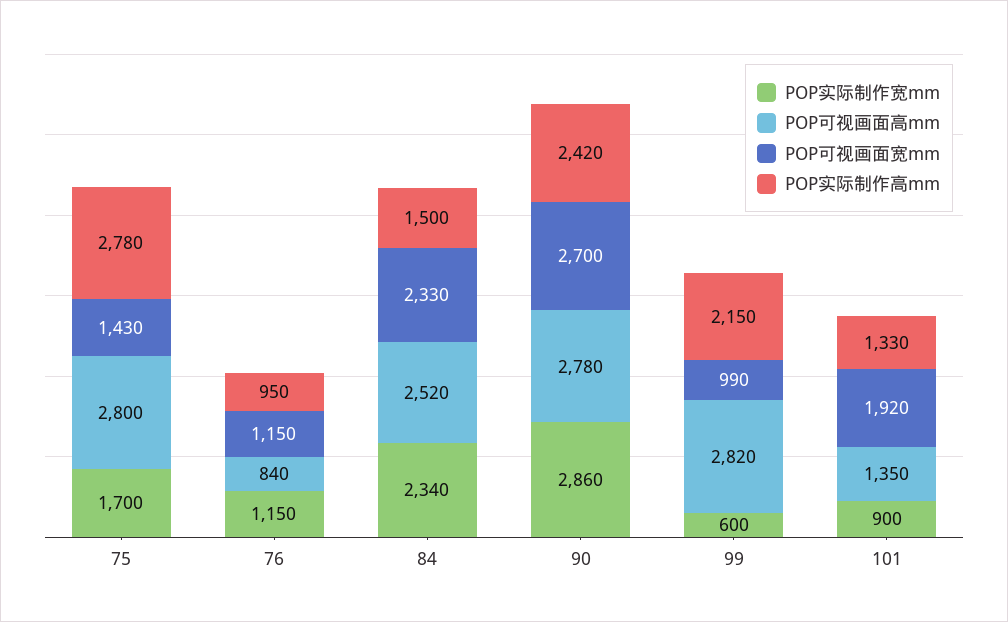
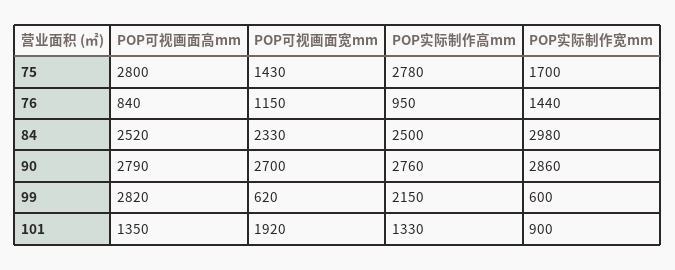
POP实际制作宽mm, 76: 1150 -> 1440
POP实际制作宽mm, 84: 2340 -> 2980
POP实际制作高mm, 84: 1500 -> 2500
POP可视画面高mm, 90: 2780 -> 2790
POP实际制作高mm, 90: 2420 -> 2760
POP可视画面宽mm, 99: 990 -> 620

